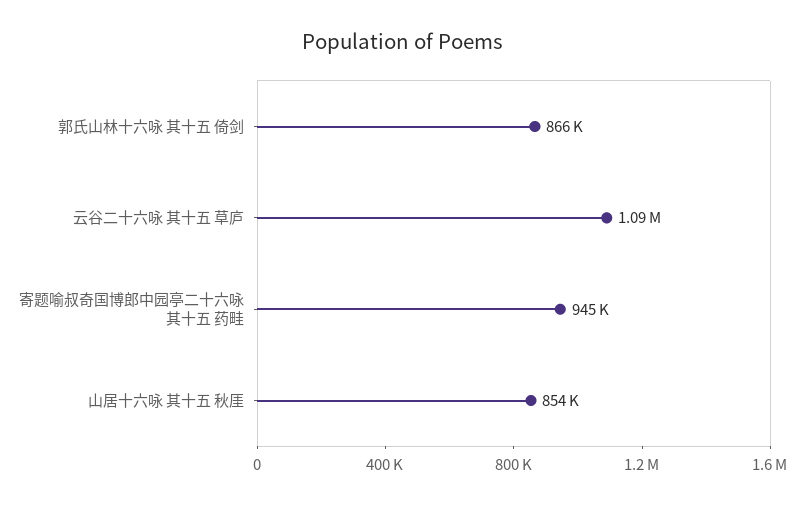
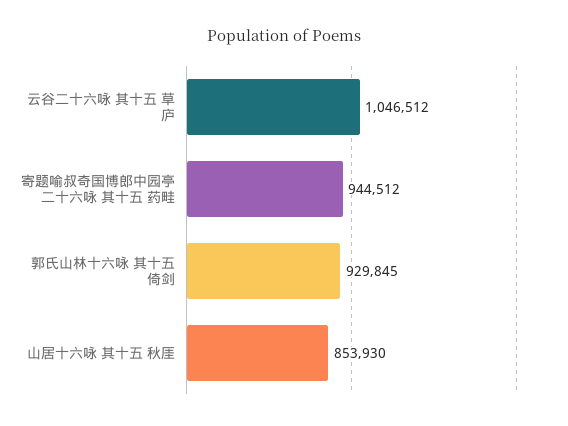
郭氏山林十六咏 其十五 倚剑: 866000 -> 929845
云谷二十六咏 其十五 草庐: 1090000 -> 1046512

